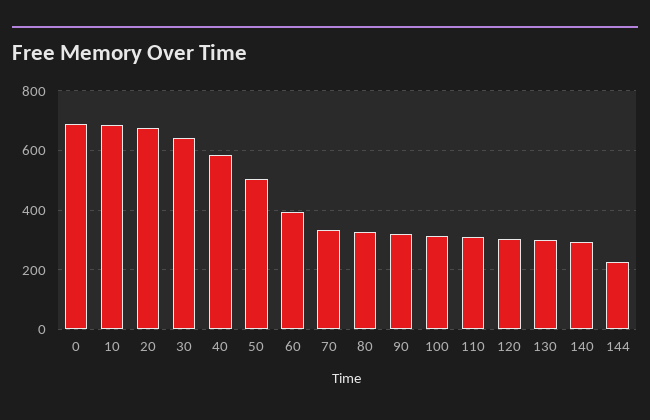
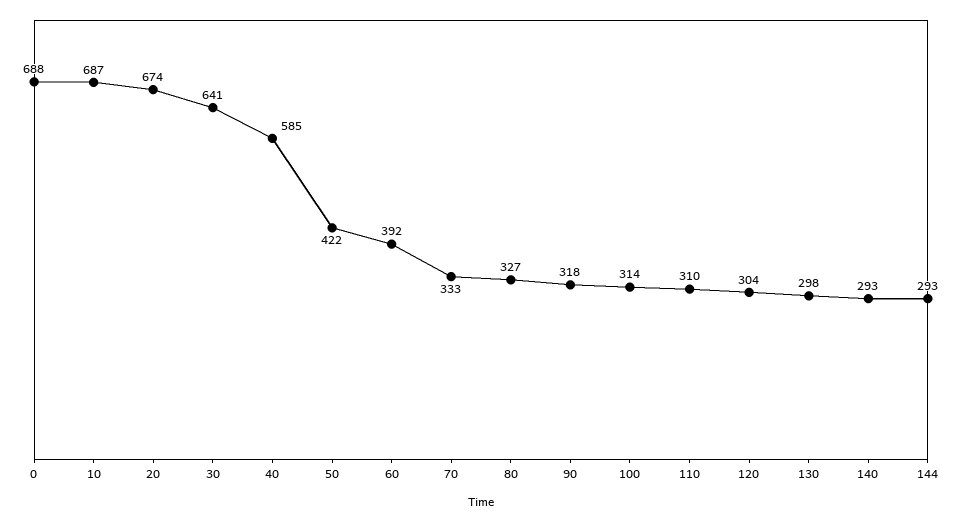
50: 500 -> 422
144: 225 -> 293

